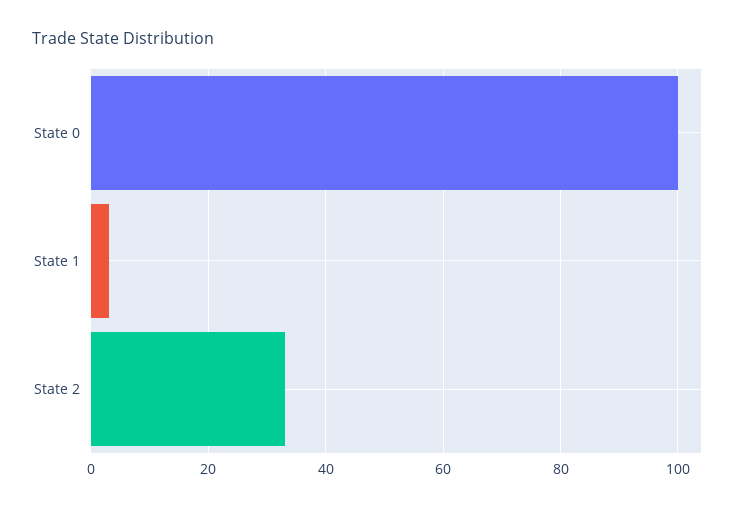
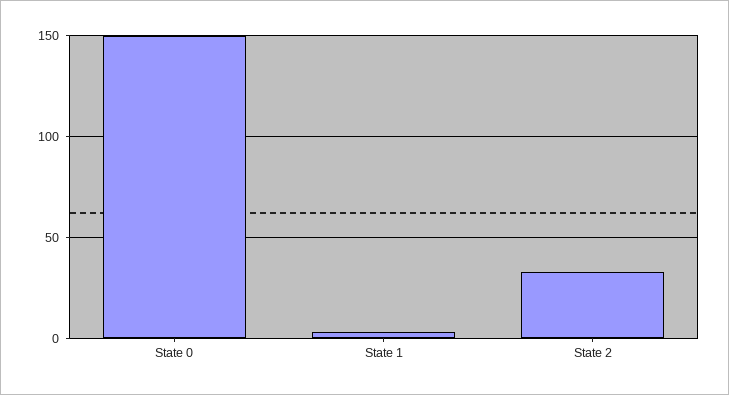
State 0: 100 -> 150

